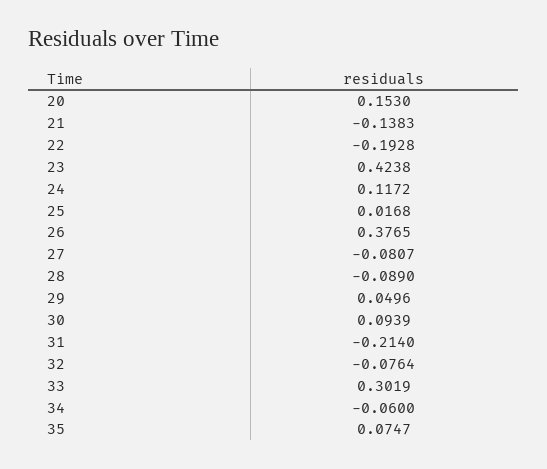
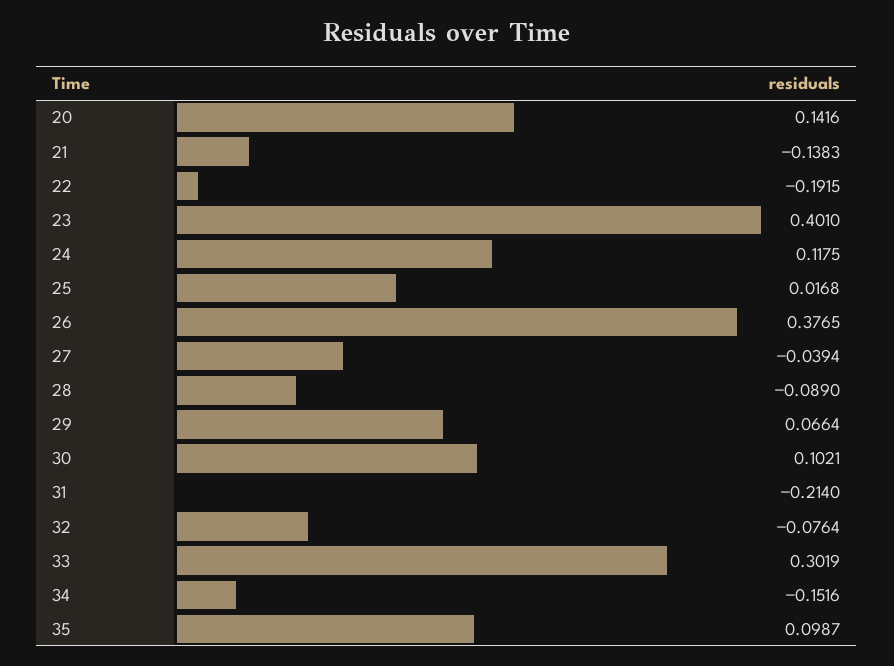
20: 0.153 -> 0.1416
22: -0.1928 -> -0.1915
23: 0.4238 -> 0.401
24: 0.1172 -> 0.1175
27: -0.0807 -> -0.0394
29: 0.0496 -> 0.0664
30: 0.0939 -> 0.1021
34: -0.06 -> -0.1516
35: 0.0747 -> 0.0987

